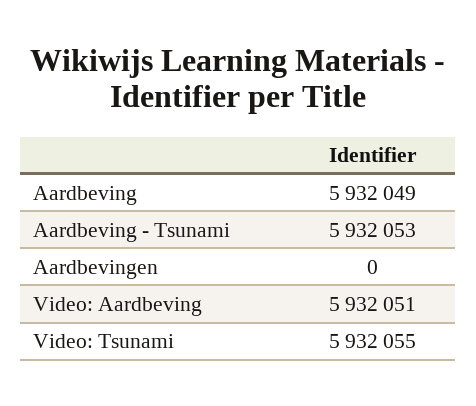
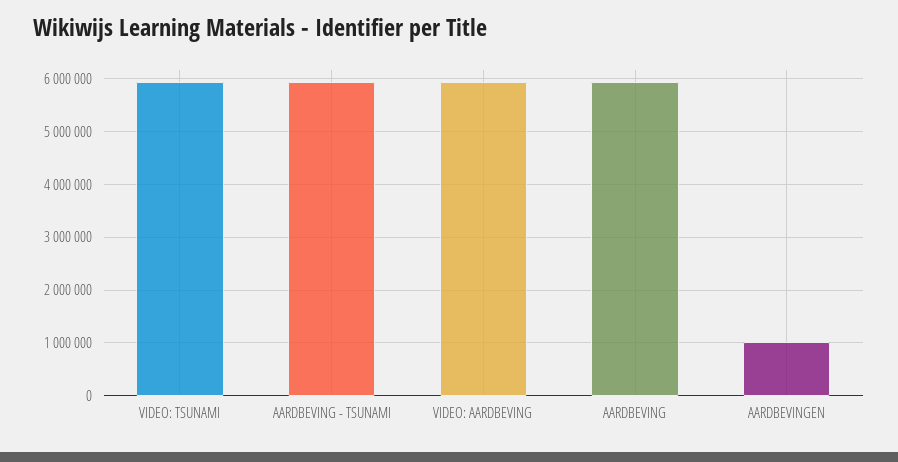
Aardbevingen: 0 -> 1000000

